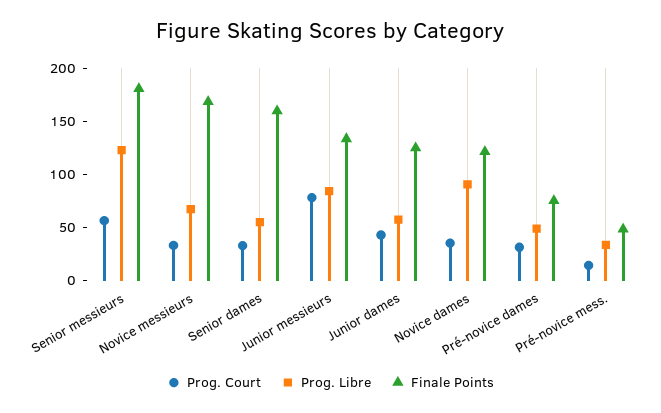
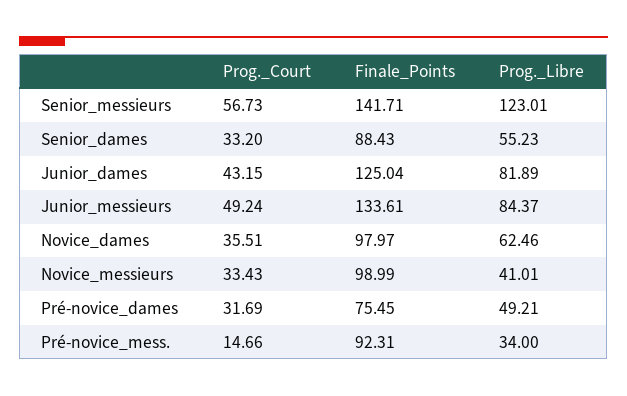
Finale Points, Senior messieurs: 180 -> 141.71
Prog. Libre, Novice messieurs: 70 -> 41.01
Finale Points, Novice messieurs: 170 -> 98.99
Finale Points, Senior dames: 160 -> 88.43
Prog. Court, Junior messieurs: 80 -> 49.24
Prog. Libre, Junior dames: 60 -> 81.89
Prog. Libre, Novice dames: 90 -> 62.46
Finale Points, Novice dames: 120 -> 97.97
Finale Points, Pré-novice mess.: 50 -> 92.31

